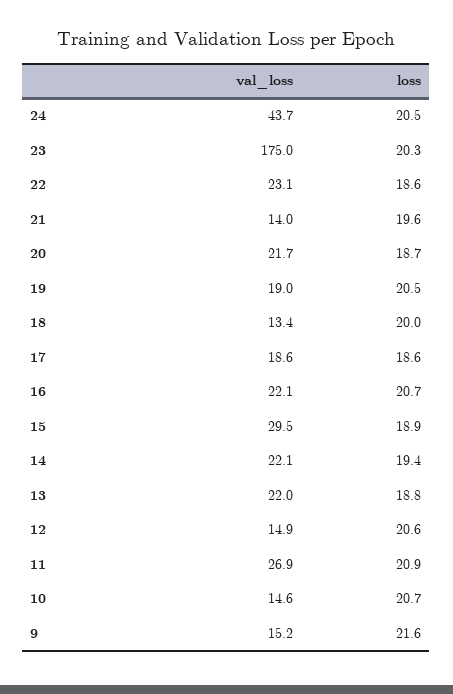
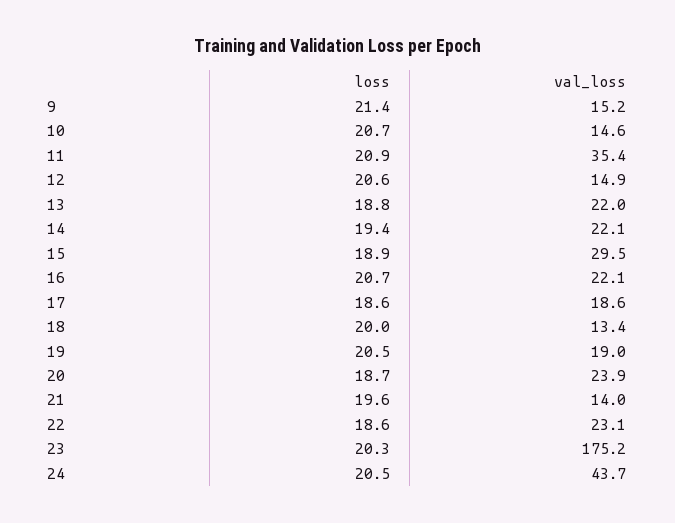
val_loss, 23: 175 -> 175.2
val_loss, 20: 21.7 -> 23.9
val_loss, 11: 26.9 -> 35.4
loss, 9: 21.6 -> 21.4

